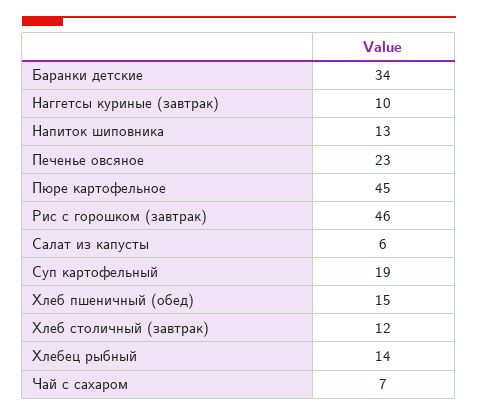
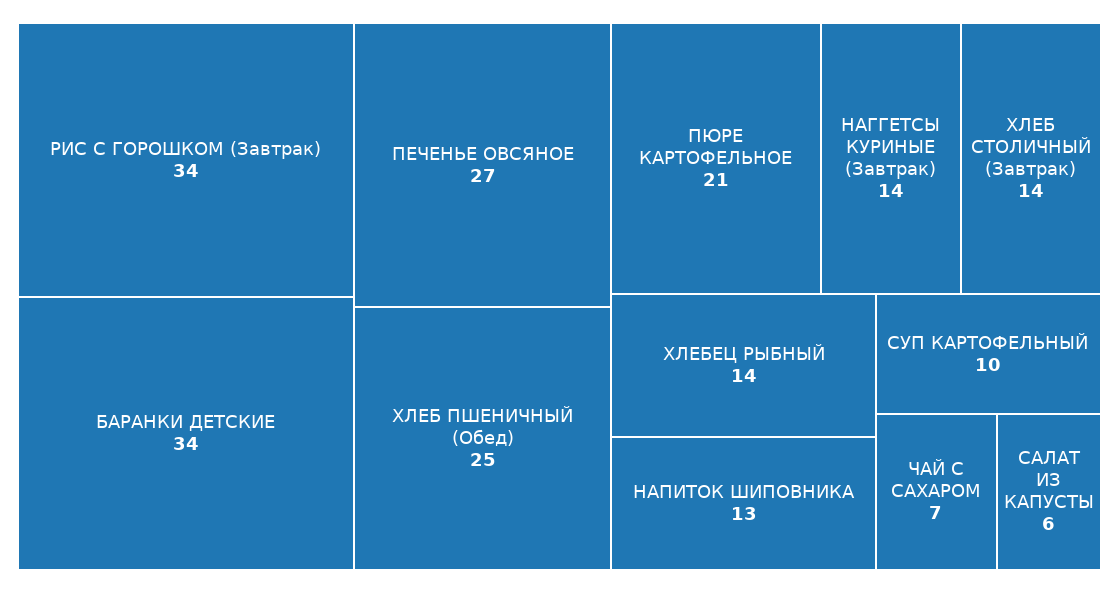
Наггетсы куриные (завтрак): 10 -> 14
Печенье овсяное: 23 -> 27
Пюре картофельное: 45 -> 21
Рис с горошком (завтрак): 46 -> 34
Суп картофельный: 19 -> 10
Хлеб пшеничный (обед): 15 -> 25
Хлеб столичный (завтрак): 12 -> 14

